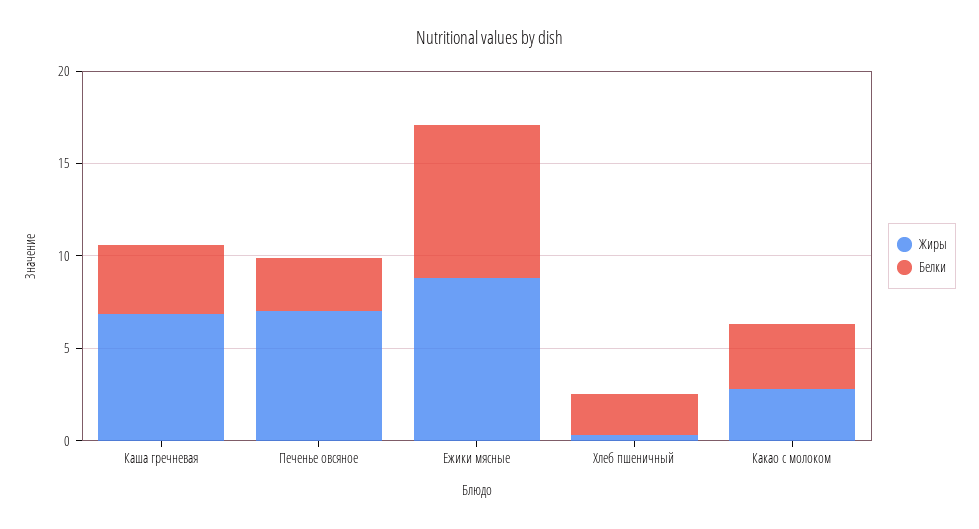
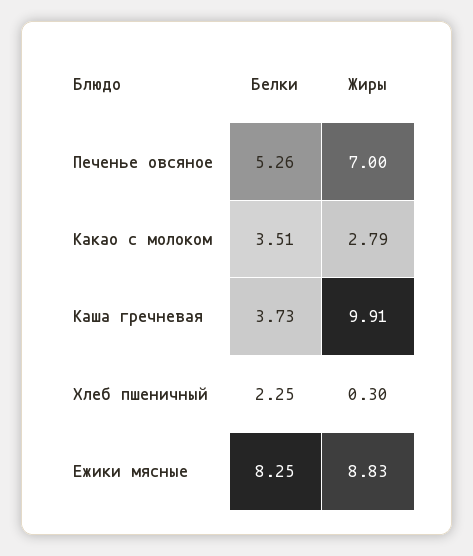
Жиры, Каша гречневая: 7 -> 9.91
Белки, Печенье овсяное: 3 -> 5.26

